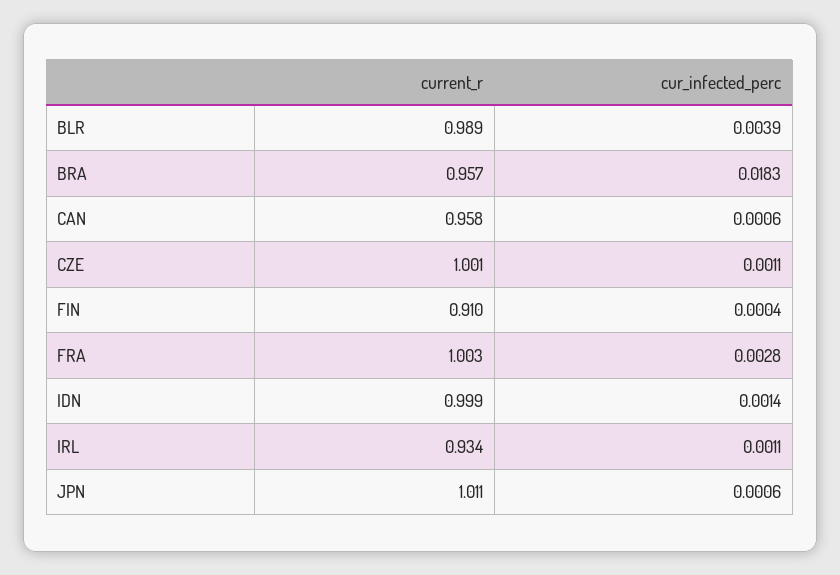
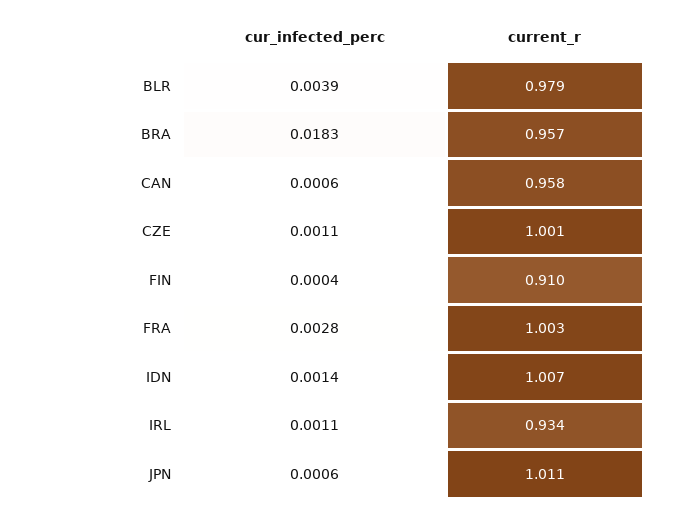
current_r, BLR: 0.989 -> 0.979
current_r, IDN: 0.999 -> 1.007

